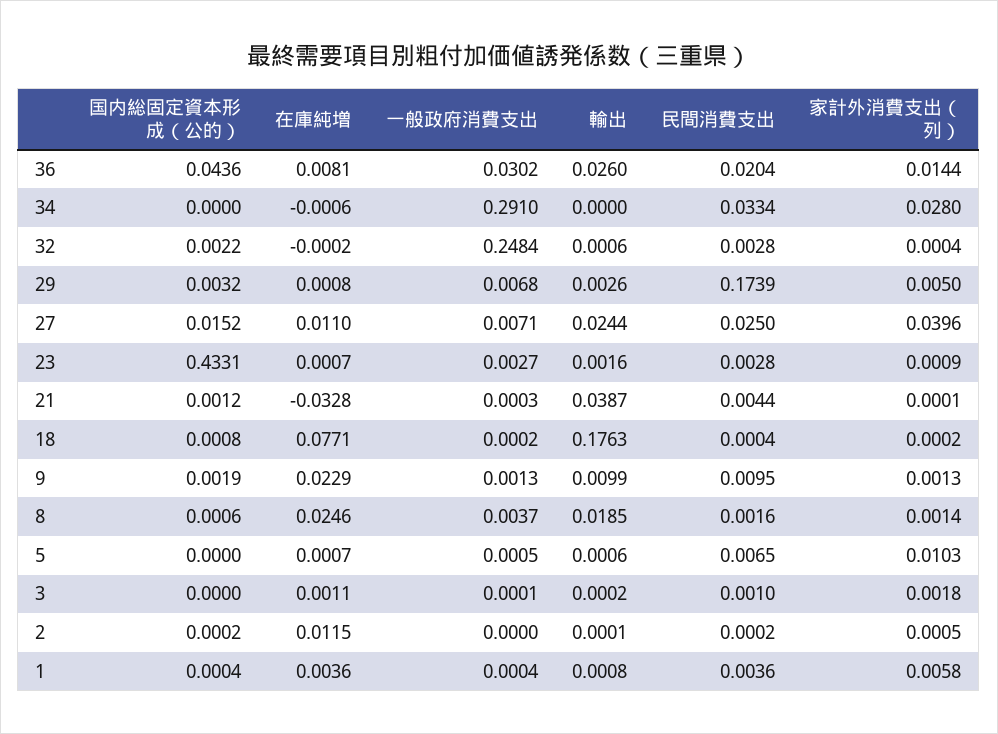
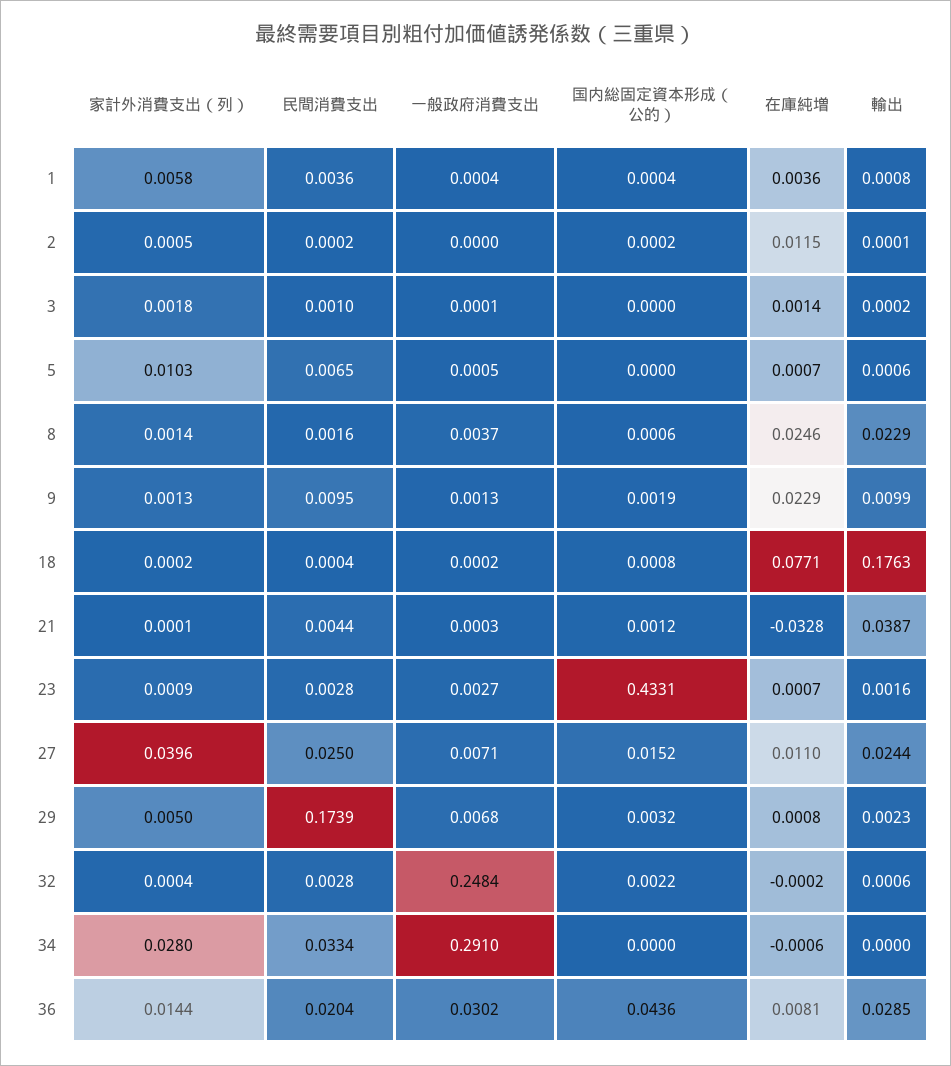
輸出, 36: 0.026 -> 0.0285
輸出, 29: 0.0026 -> 0.0023
輸出, 8: 0.0185 -> 0.0229
在庫純増, 3: 0.0011 -> 0.0014

